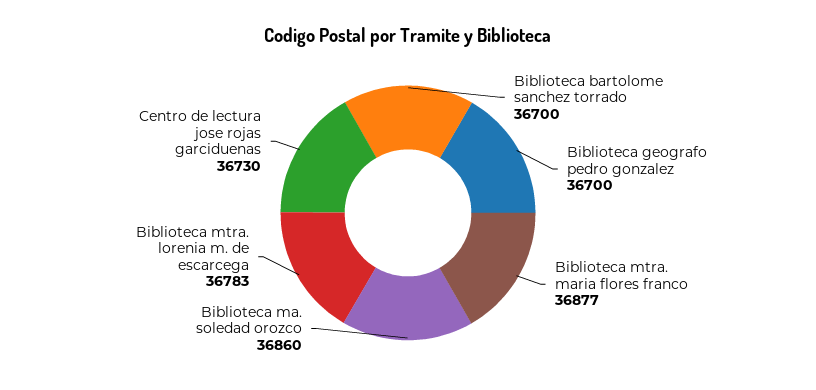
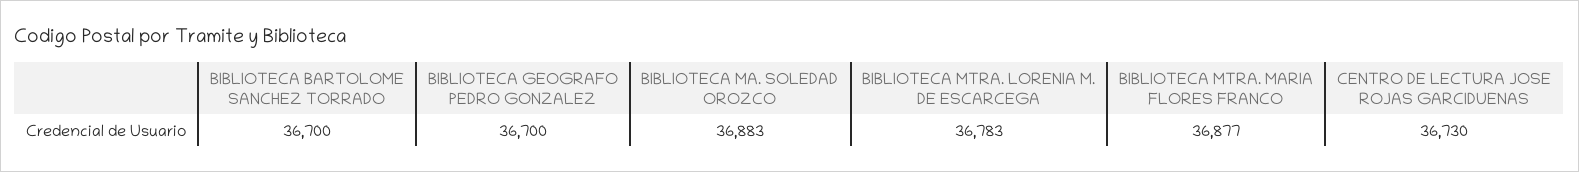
Biblioteca ma. soledad orozco: 36860 -> 36883

